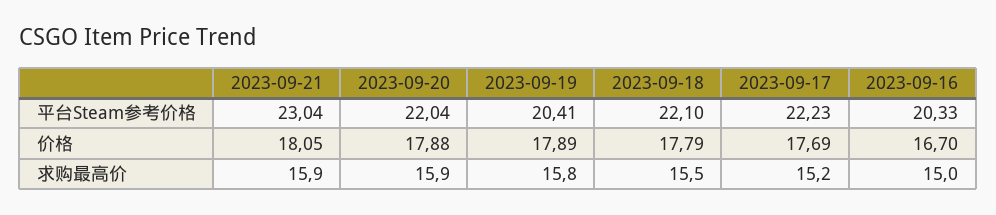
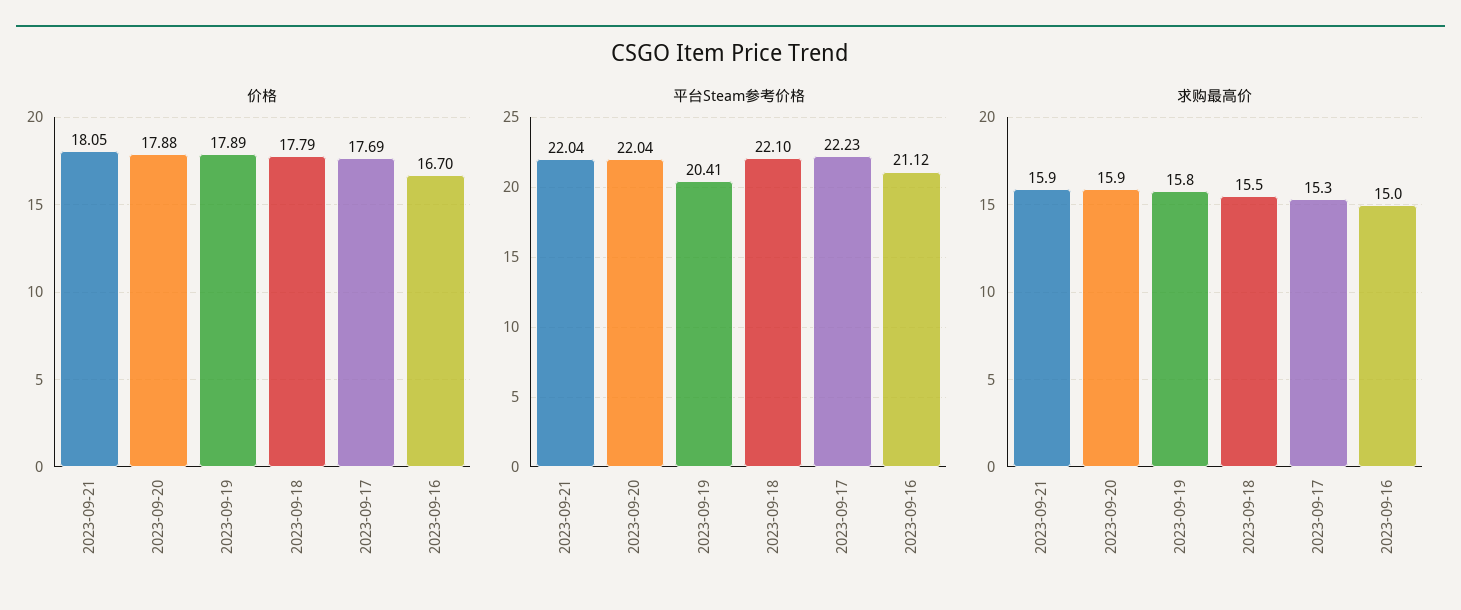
平台Steam参考价格, 2023-09-21: 23.04 -> 22.04
平台Steam参考价格, 2023-09-16: 20.33 -> 21.12
求购最高价, 2023-09-17: 15.2 -> 15.3

